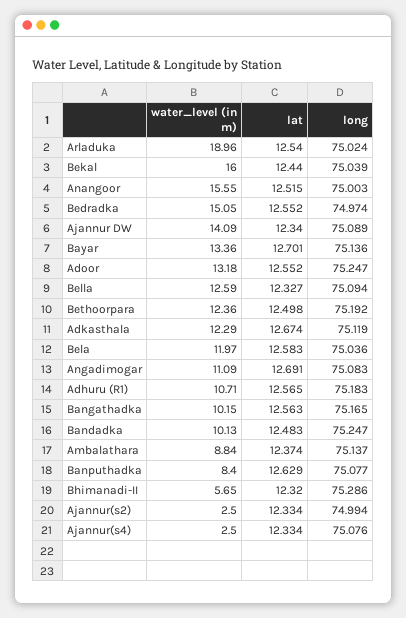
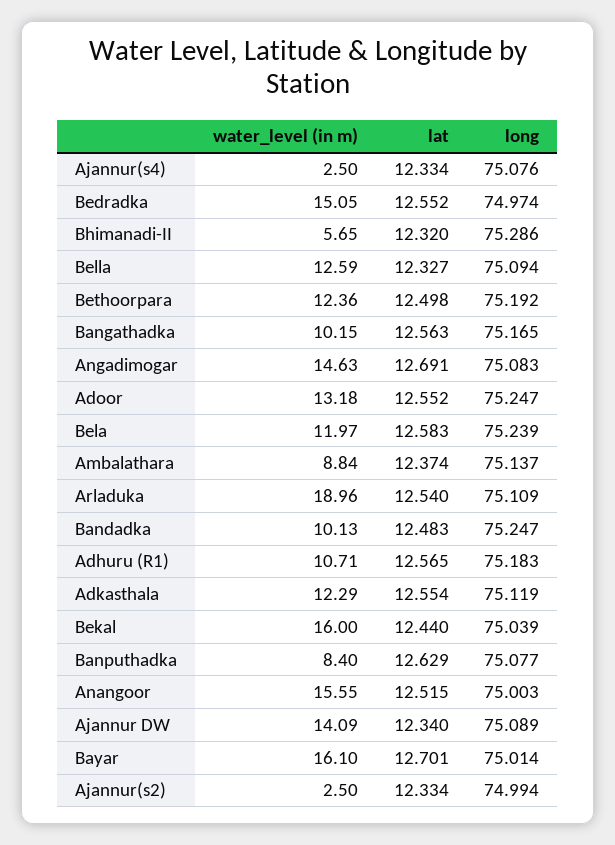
long, Arladuka: 75.024 -> 75.109
water_level (in m), Bayar: 13.36 -> 16.1
long, Bayar: 75.136 -> 75.014
lat, Adkasthala: 12.674 -> 12.554
long, Bela: 75.036 -> 75.239
water_level (in m), Angadimogar: 11.09 -> 14.63

